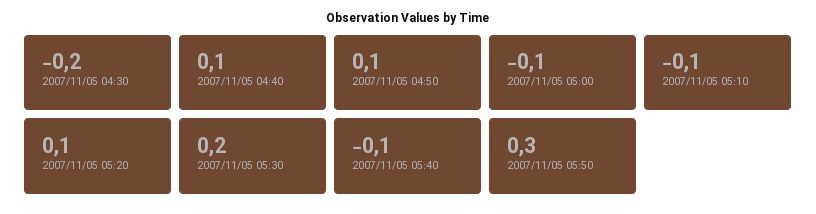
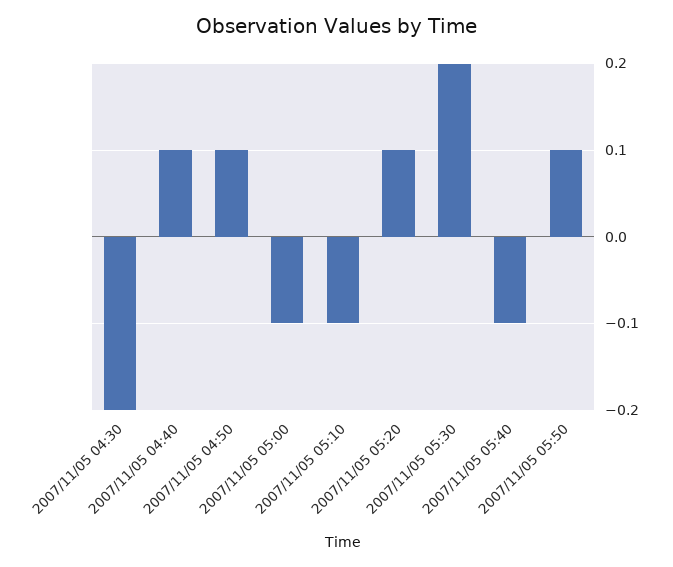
2007/11/05 05:50: 0.3 -> 0.1

